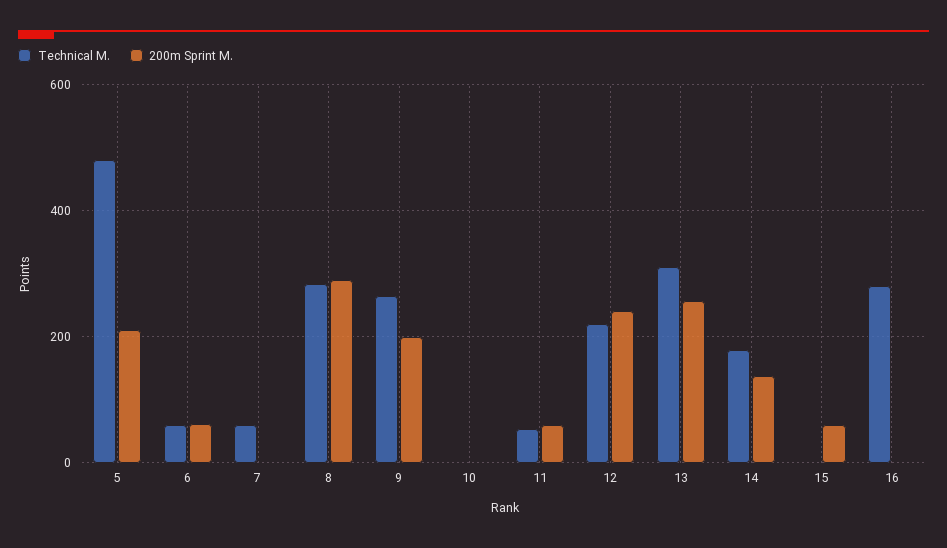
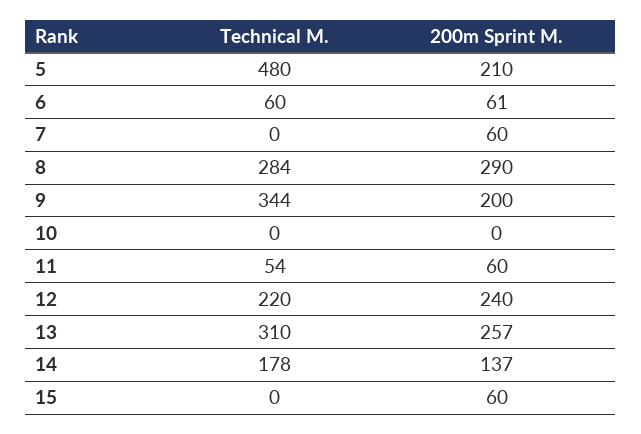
Technical M., 7: 60 -> 0
200m Sprint M., 7: 0 -> 60
Technical M., 9: 260 -> 344
Technical M., 16: 280 -> none
200m Sprint M., 16: 0 -> none

